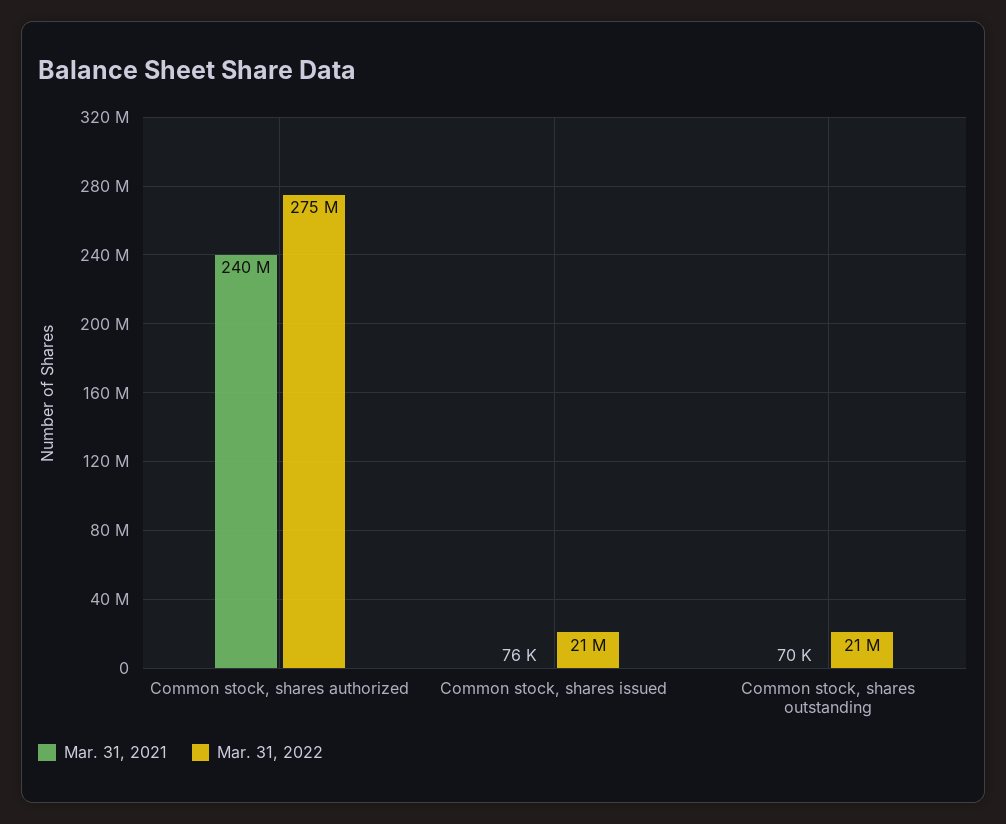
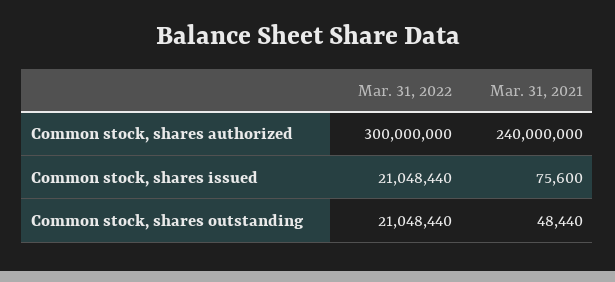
Mar. 31, 2022, Common stock, shares authorized: 275000000 -> 300000000
Mar. 31, 2021, Common stock, shares outstanding: 70000 -> 48440

